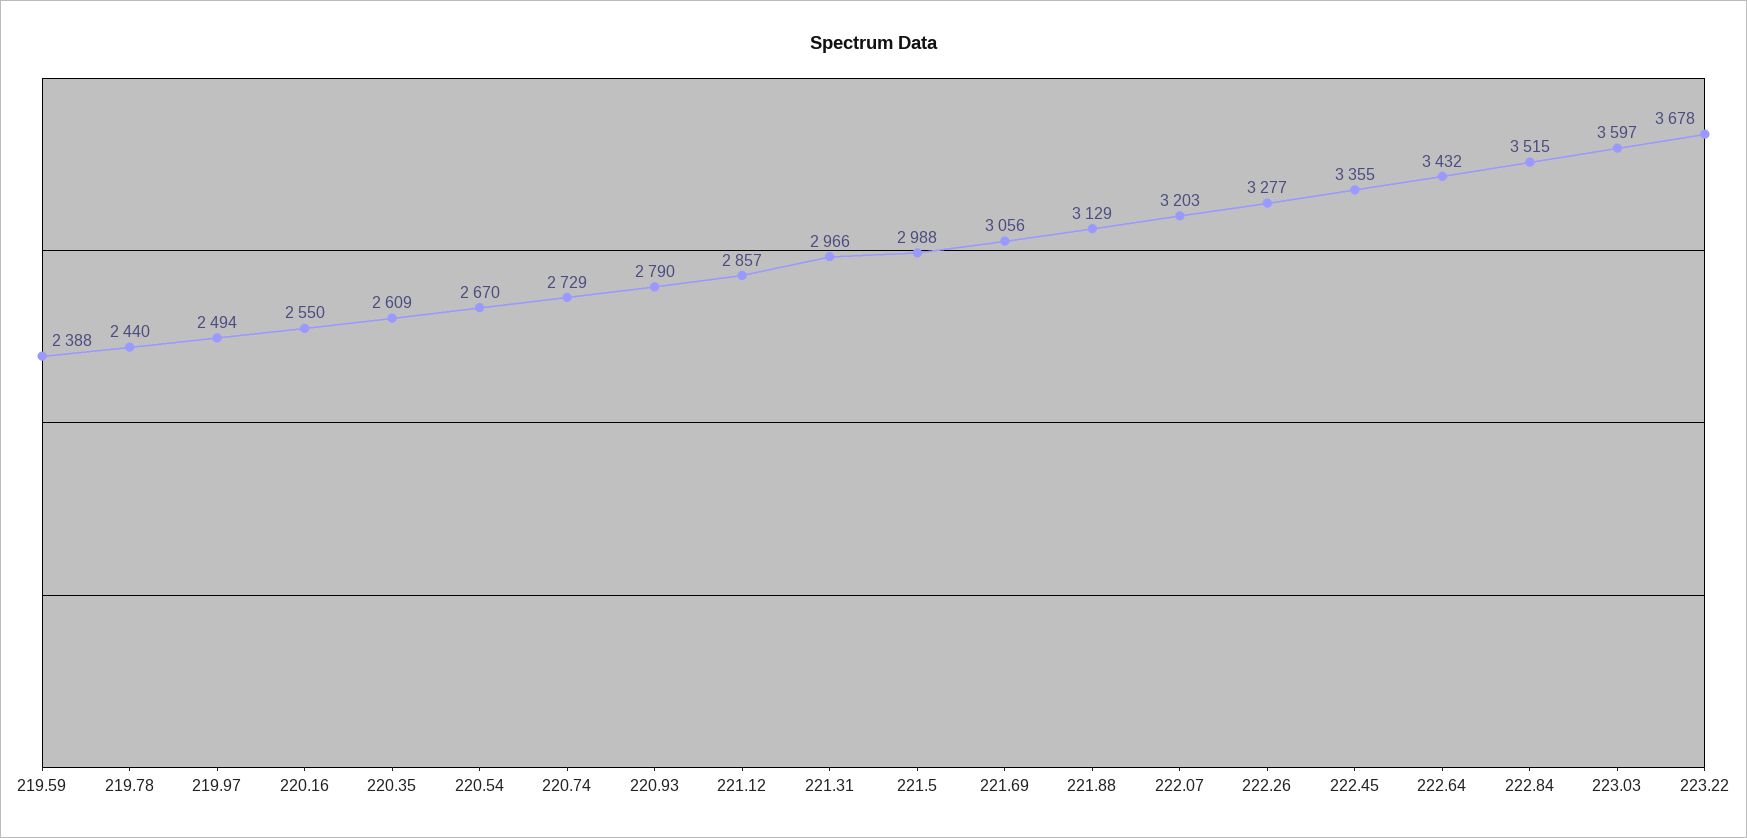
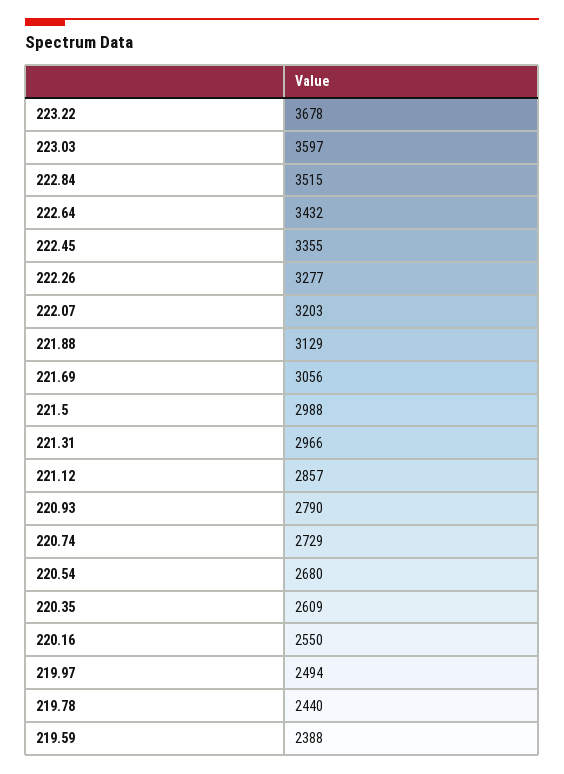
220.54: 2670 -> 2680

